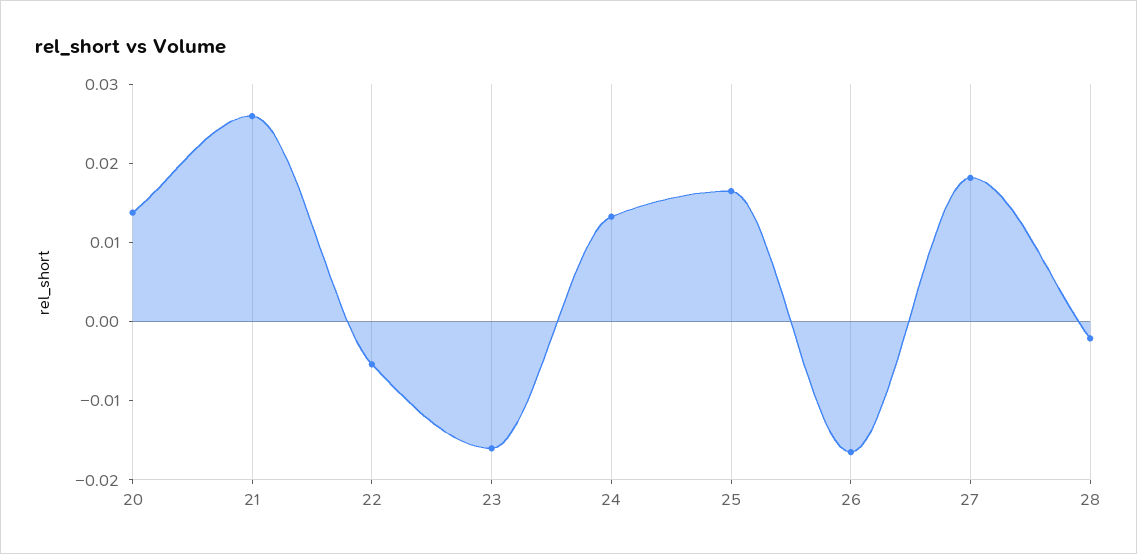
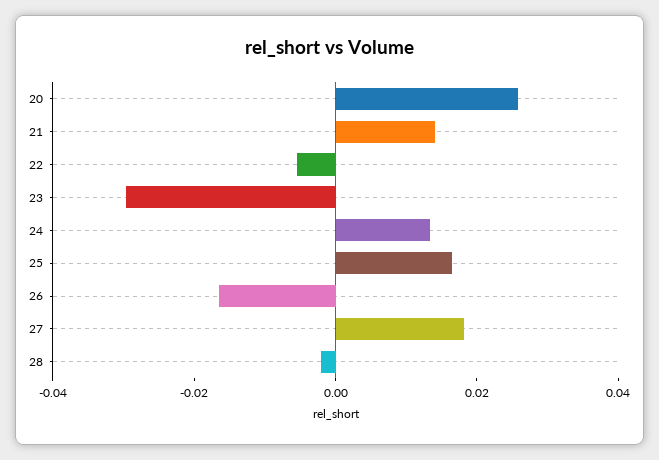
20: 0.014 -> 0.025
21: 0.026 -> 0.015
23: -0.016 -> -0.03

